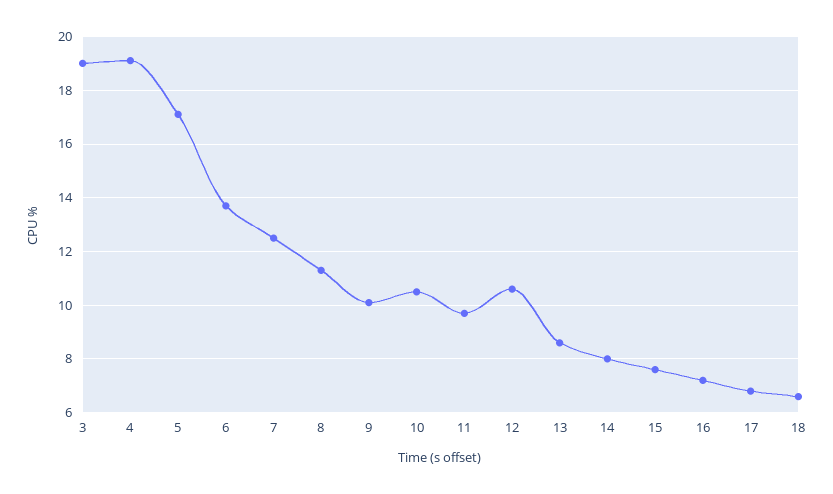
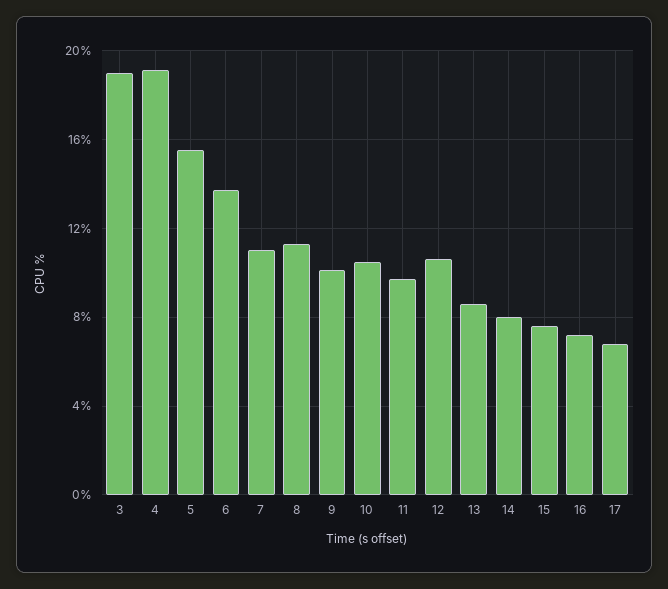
5: 17 -> 15.5
7: 12.5 -> 11
18: 6.5 -> none

